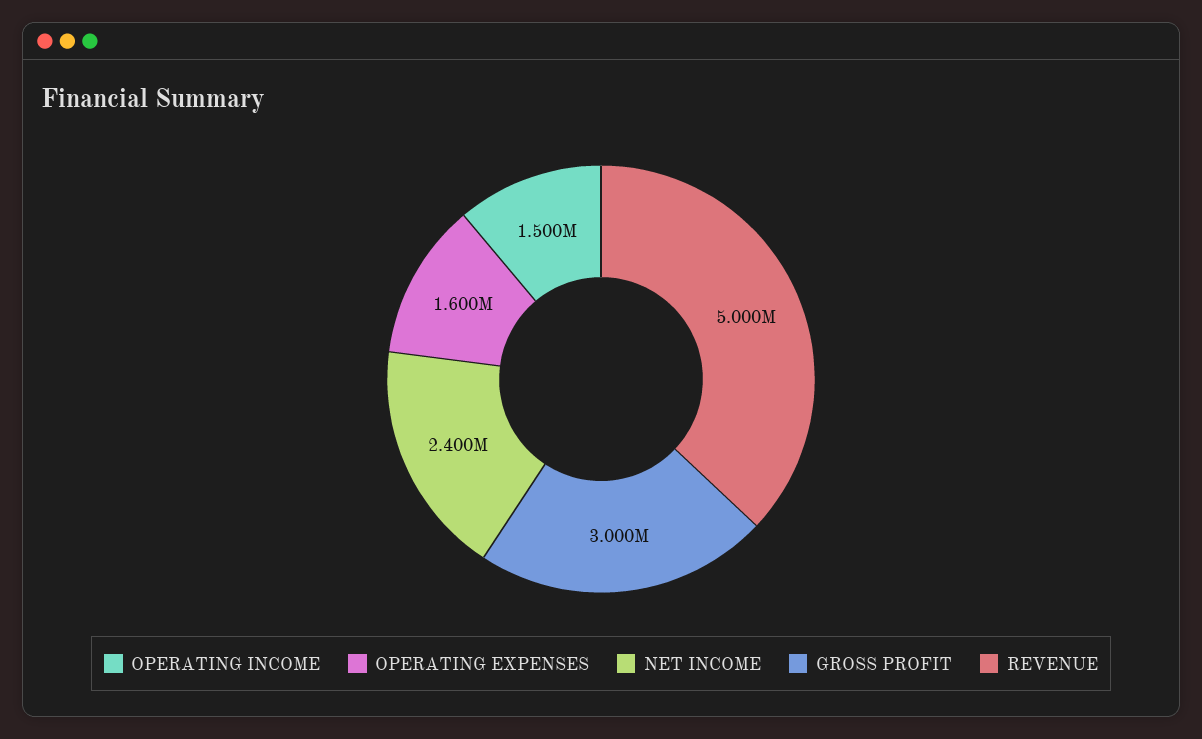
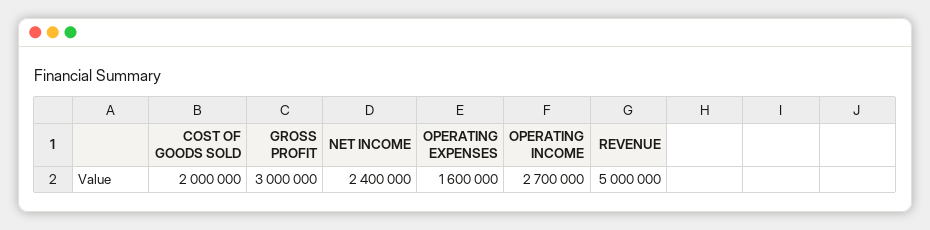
OPERATING INCOME: 1500000 -> 2700000
COST OF GOODS SOLD: none -> 2000000

